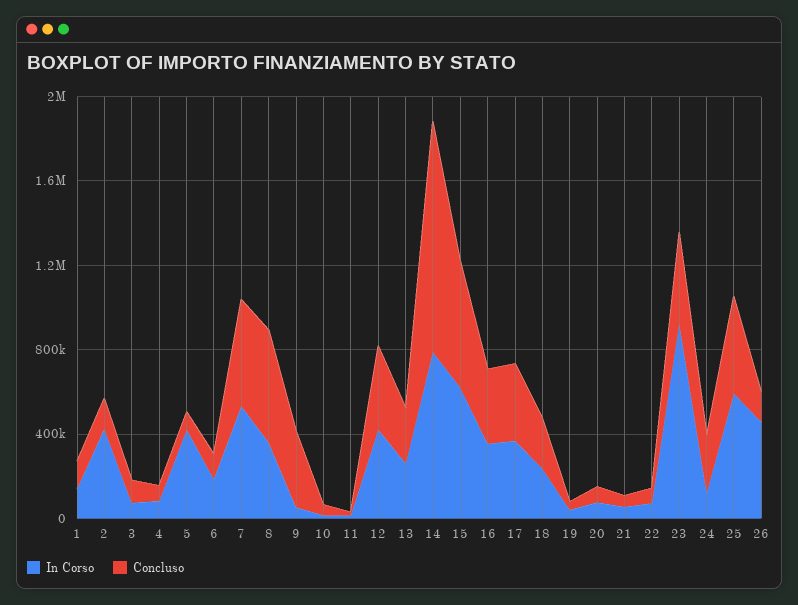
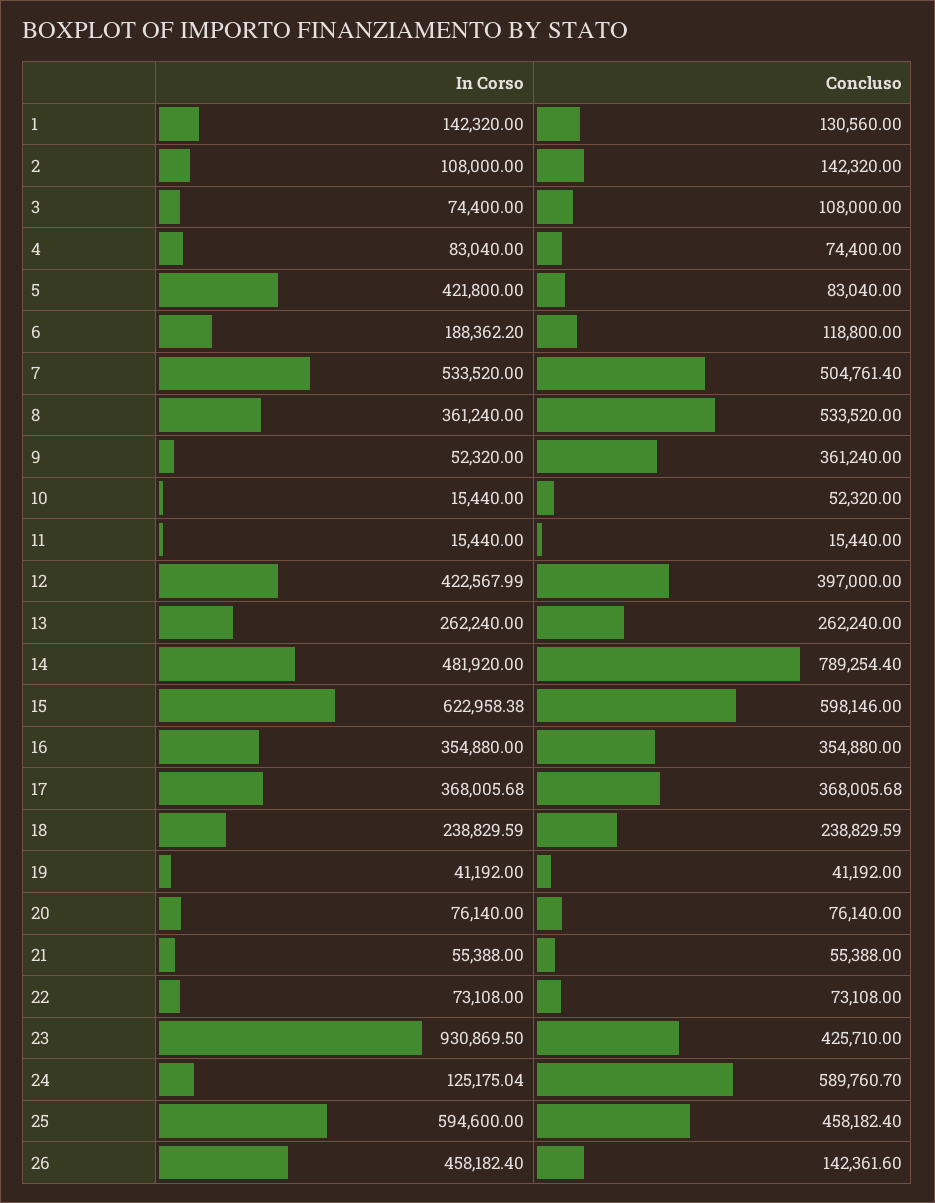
In Corso, 2: 400000 -> 108000
In Corso, 14: 800000 -> 481920
Concluso, 14: 1100000 -> 789254.4
Concluso, 24: 300000 -> 589760.7

